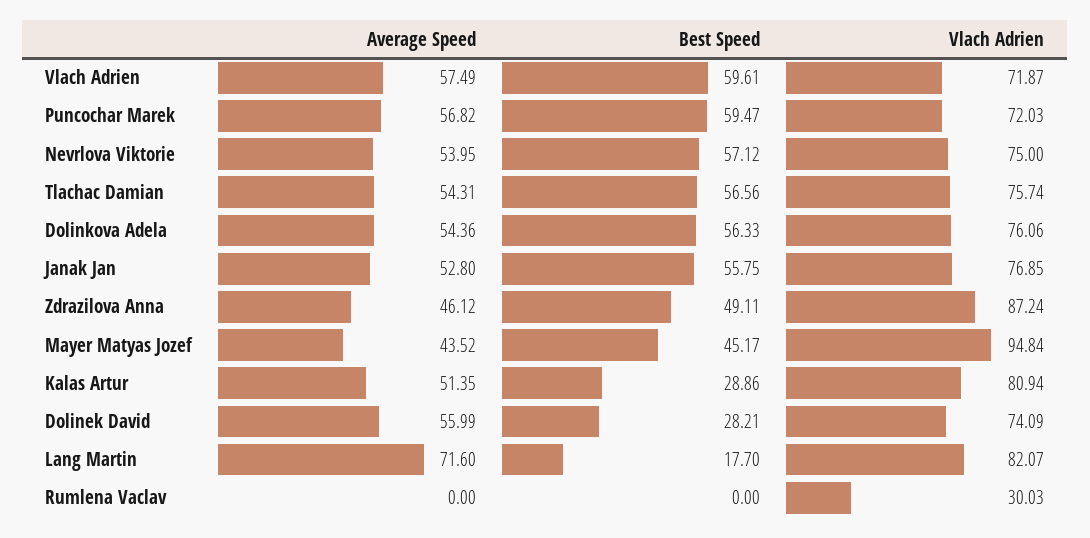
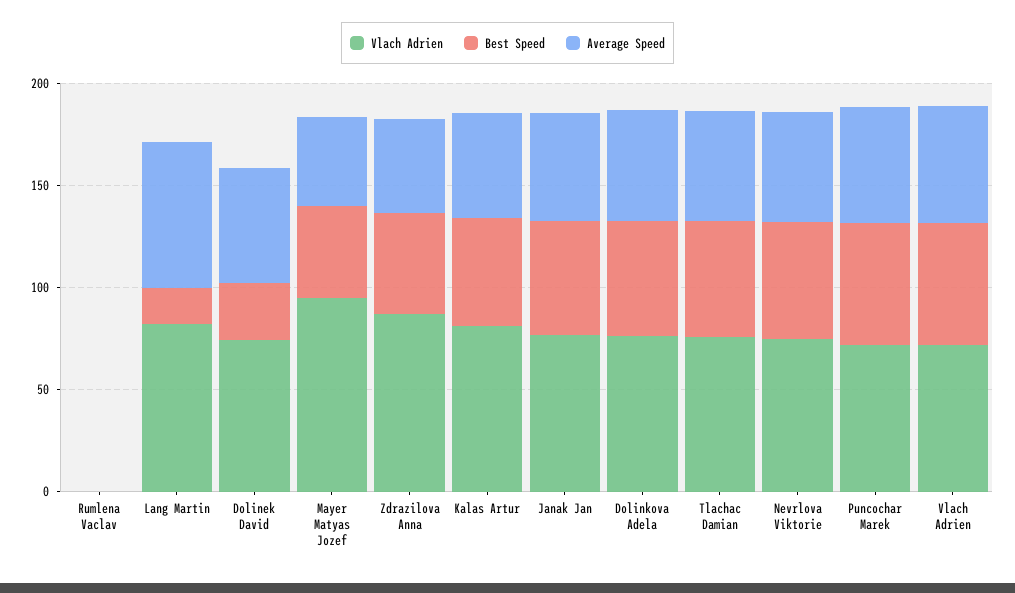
Best Speed, Kalas Artur: 28.86 -> 50
Vlach Adrien, Rumlena Vaclav: 30.03 -> 0

